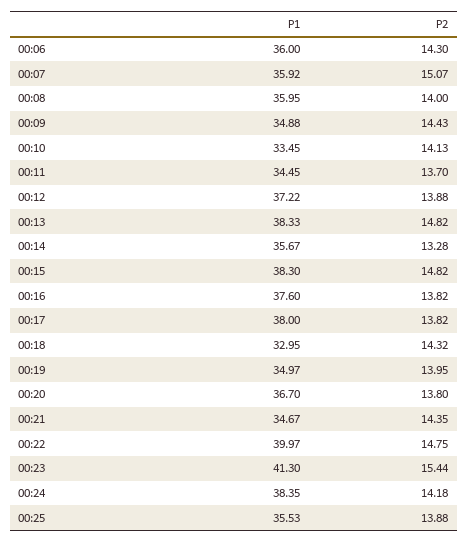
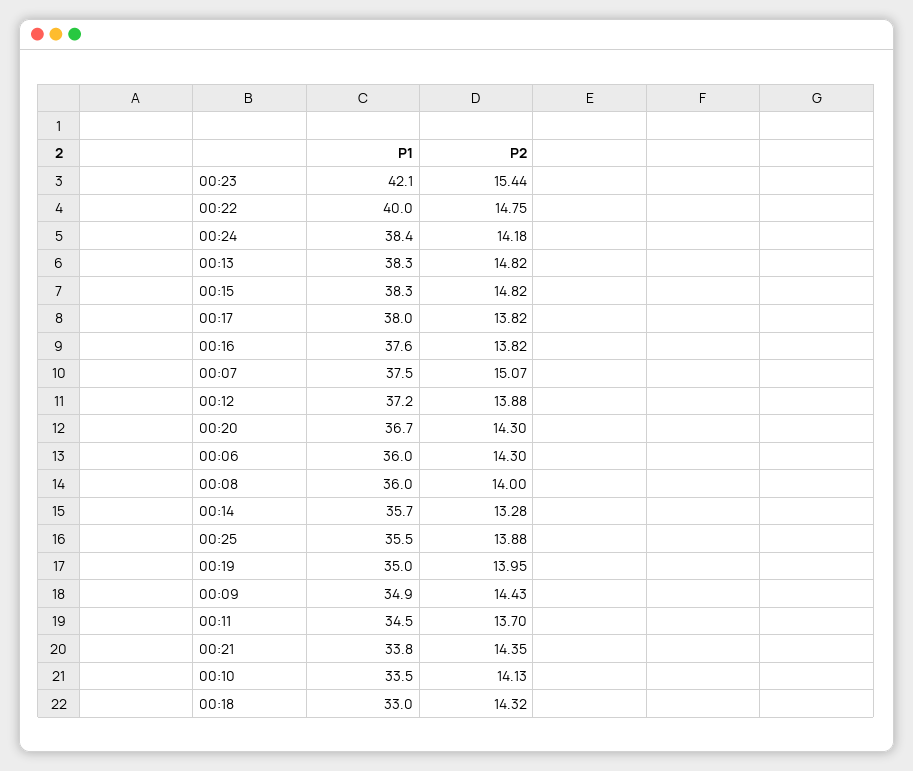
P1, 00:07: 35.92 -> 37.5
P2, 00:20: 13.8 -> 14.3
P1, 00:21: 34.67 -> 33.8
P1, 00:23: 41.3 -> 42.1

